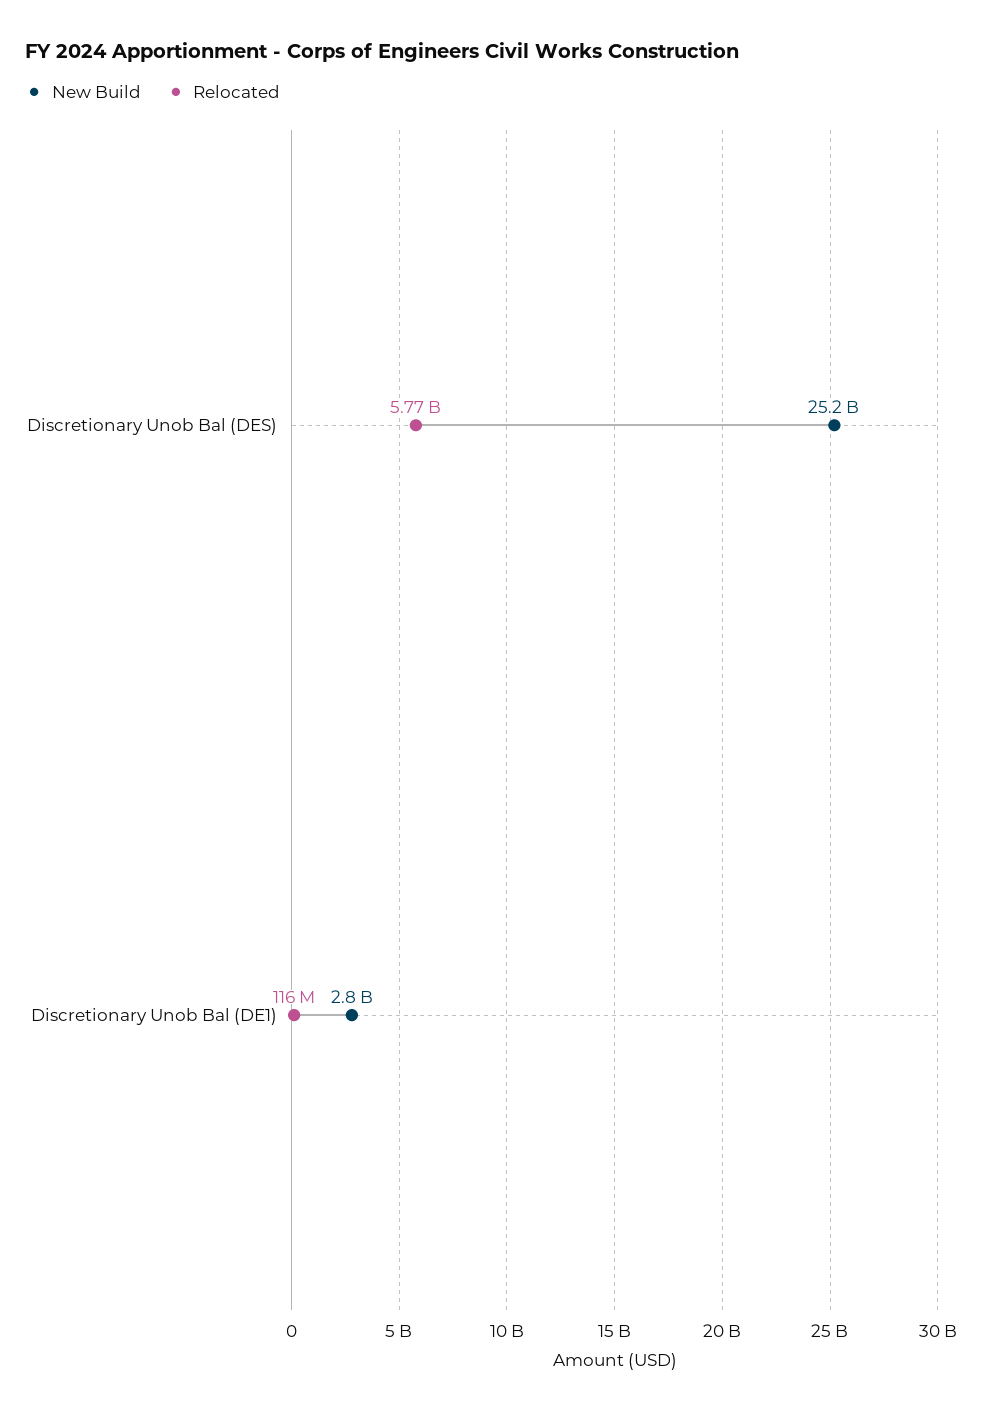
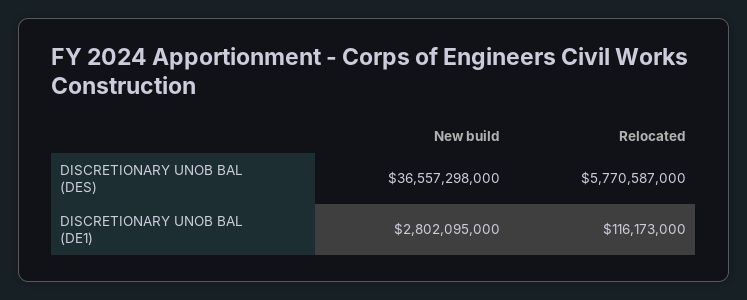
New Build, Discretionary Unob Bal (DES): 25200000000 -> 36557298000

